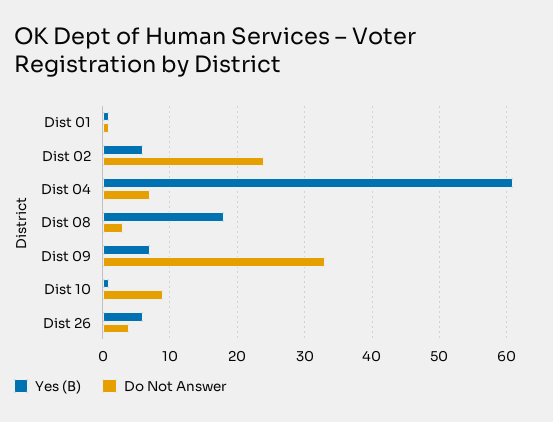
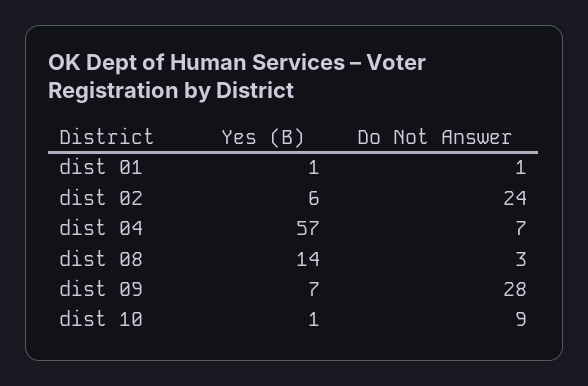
Yes (B), Dist 04: 61 -> 57
Yes (B), Dist 08: 18 -> 14
Do Not Answer, Dist 09: 33 -> 28
Yes (B), Dist 26: 6 -> none
Do Not Answer, Dist 26: 4 -> none

